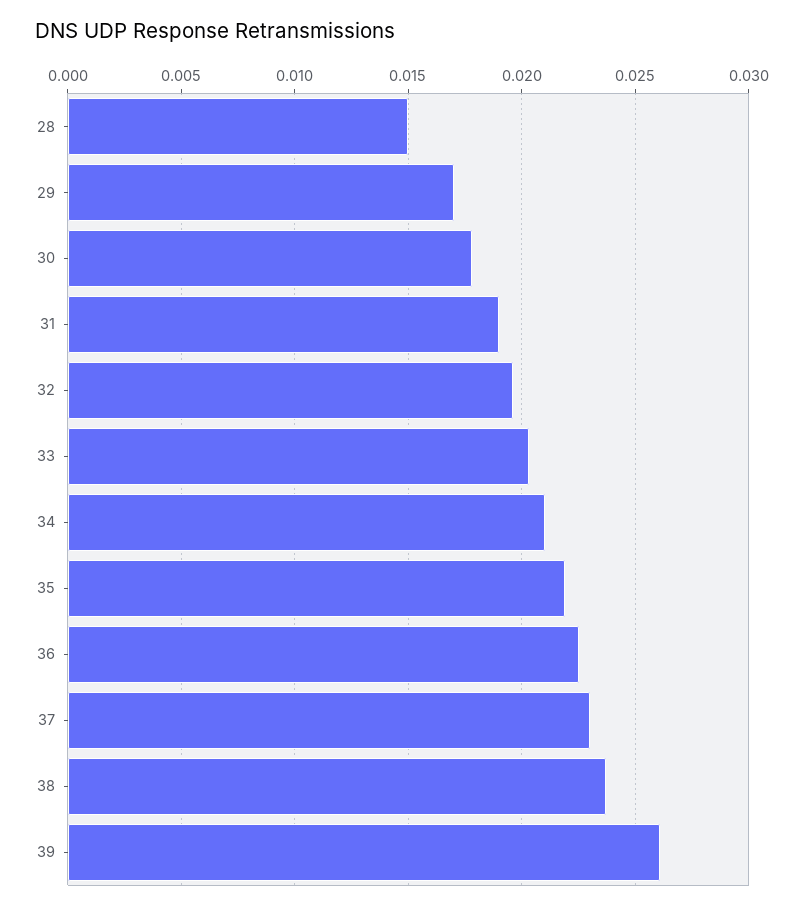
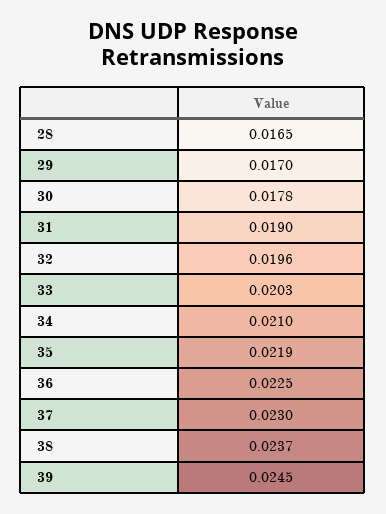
28: 0.015 -> 0.0165
39: 0.026 -> 0.0245

